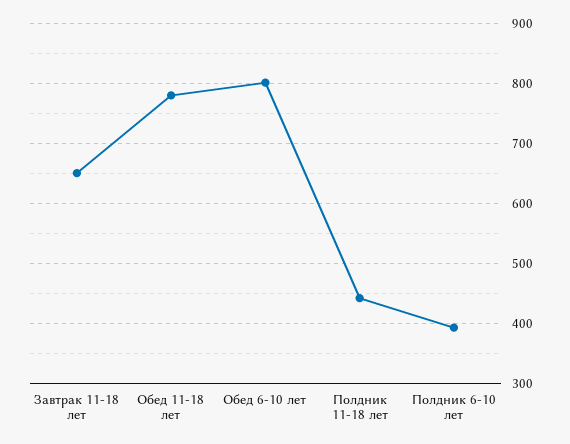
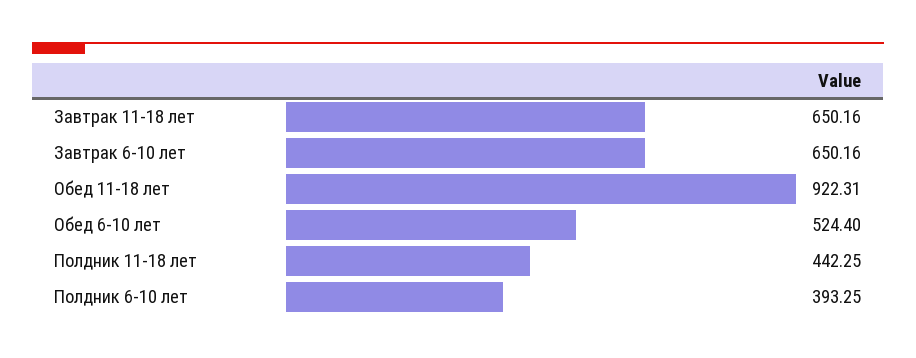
Обед 11-18 лет: 780 -> 922.31
Обед 6-10 лет: 800 -> 524.4
Завтрак 6-10 лет: none -> 650.16

